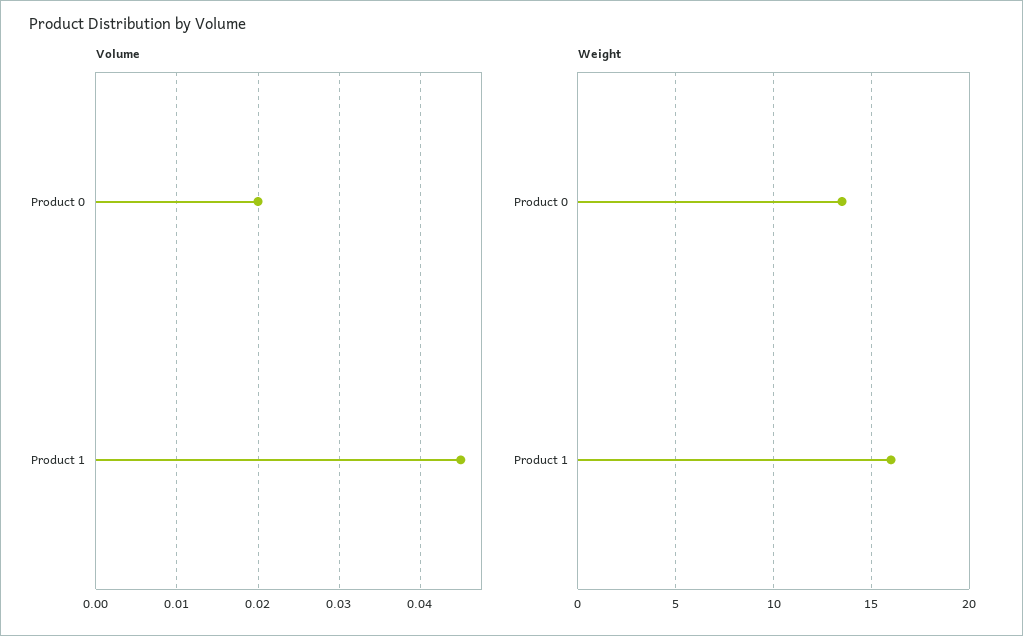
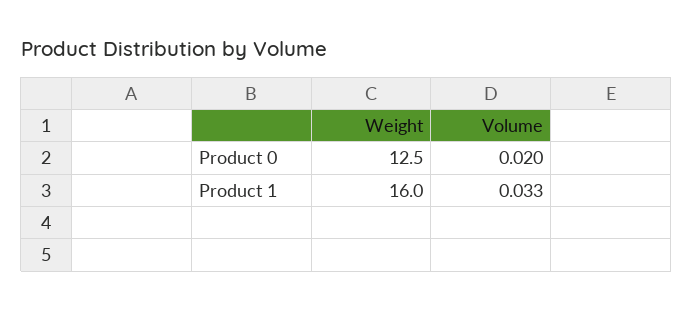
Volume, Product 1: 0.045 -> 0.033
Weight, Product 0: 13.5 -> 12.5

